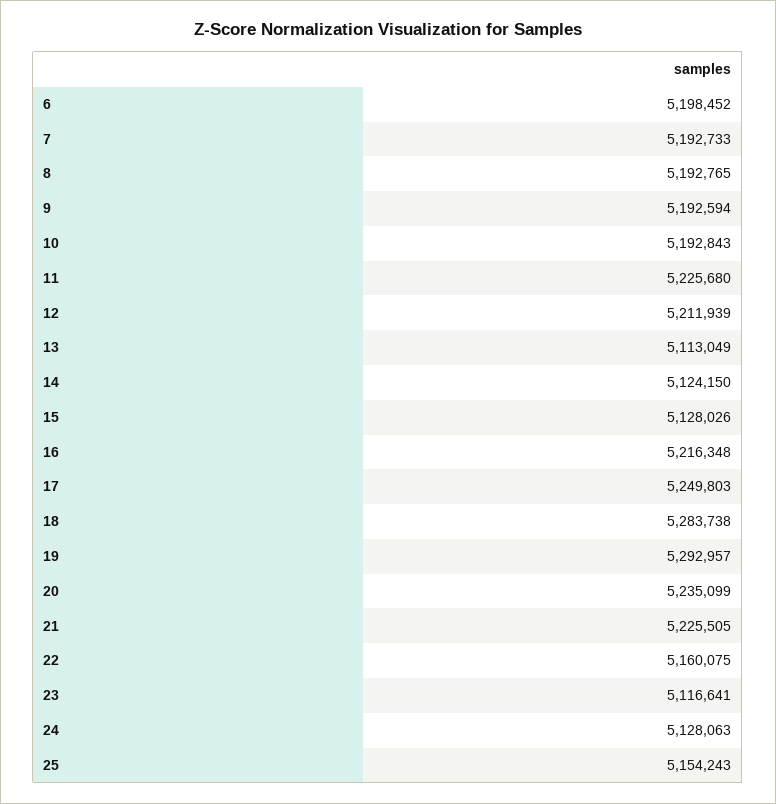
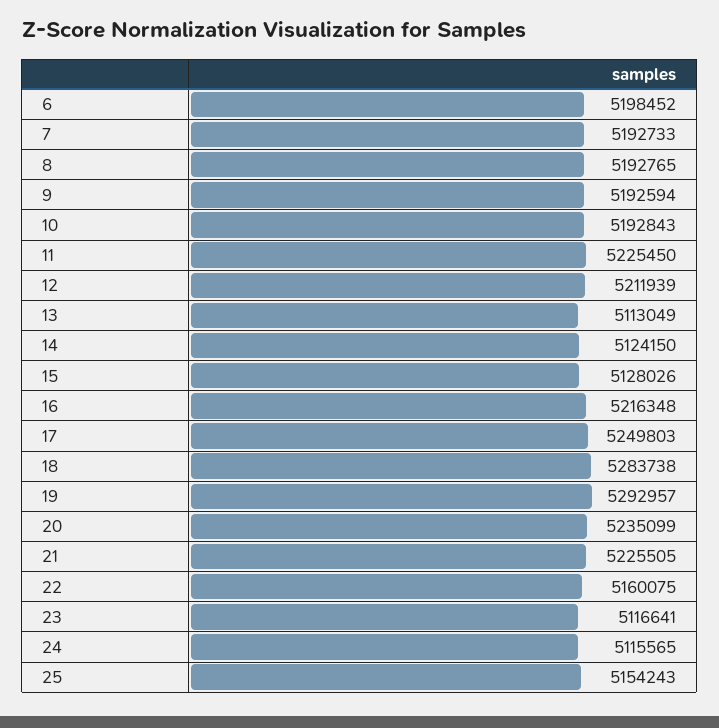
11: 5225680 -> 5225450
24: 5128063 -> 5115565

